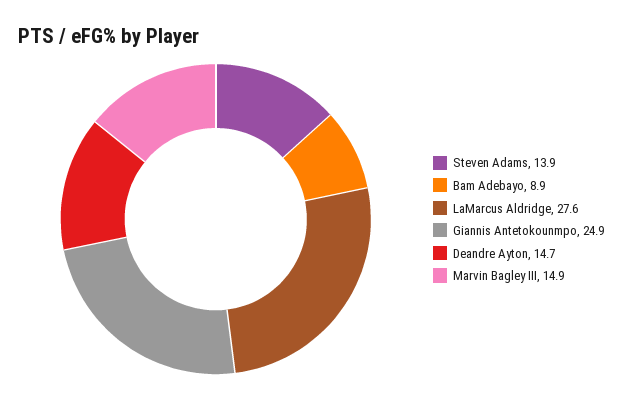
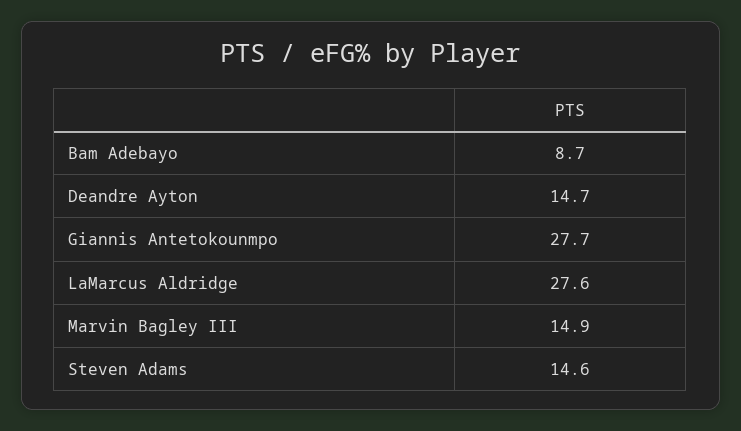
Steven Adams: 13.9 -> 14.6
Bam Adebayo: 8.9 -> 8.7
Giannis Antetokounmpo: 24.9 -> 27.7

